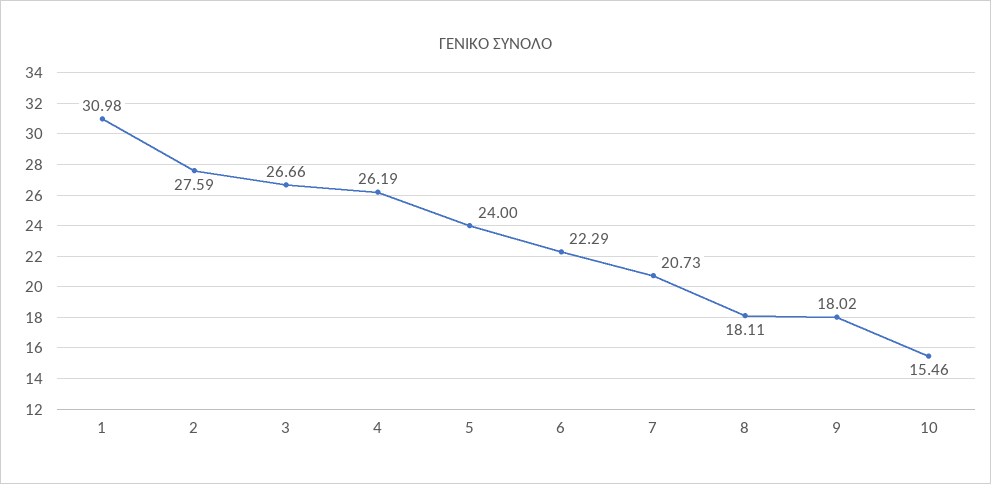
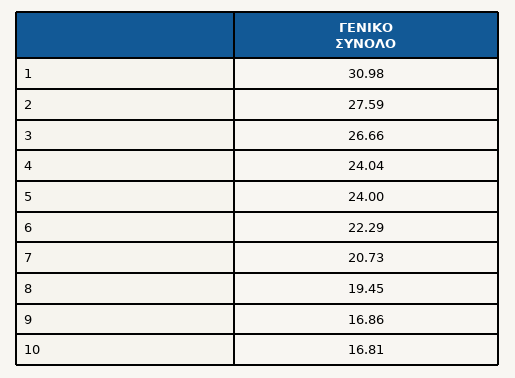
4: 26.19 -> 24.04
8: 18.11 -> 19.45
9: 18.02 -> 16.86
10: 15.46 -> 16.81

